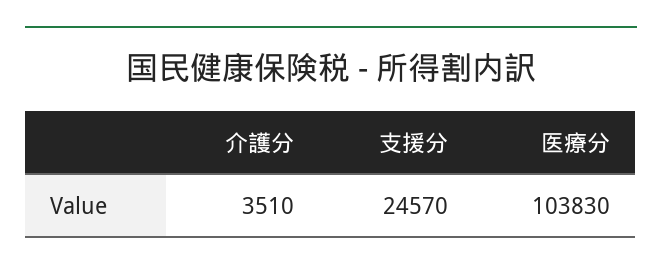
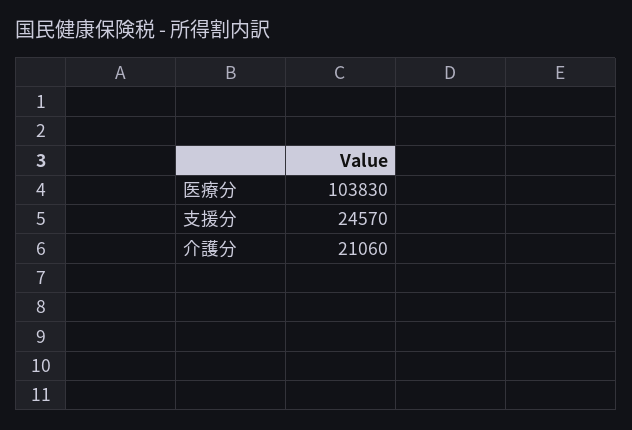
介護分: 3510 -> 21060

